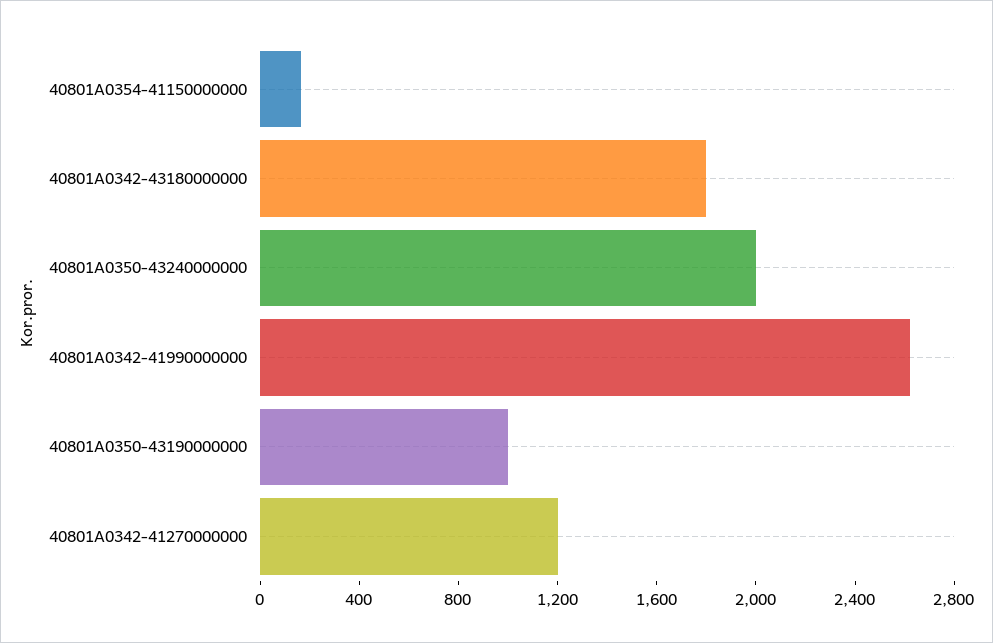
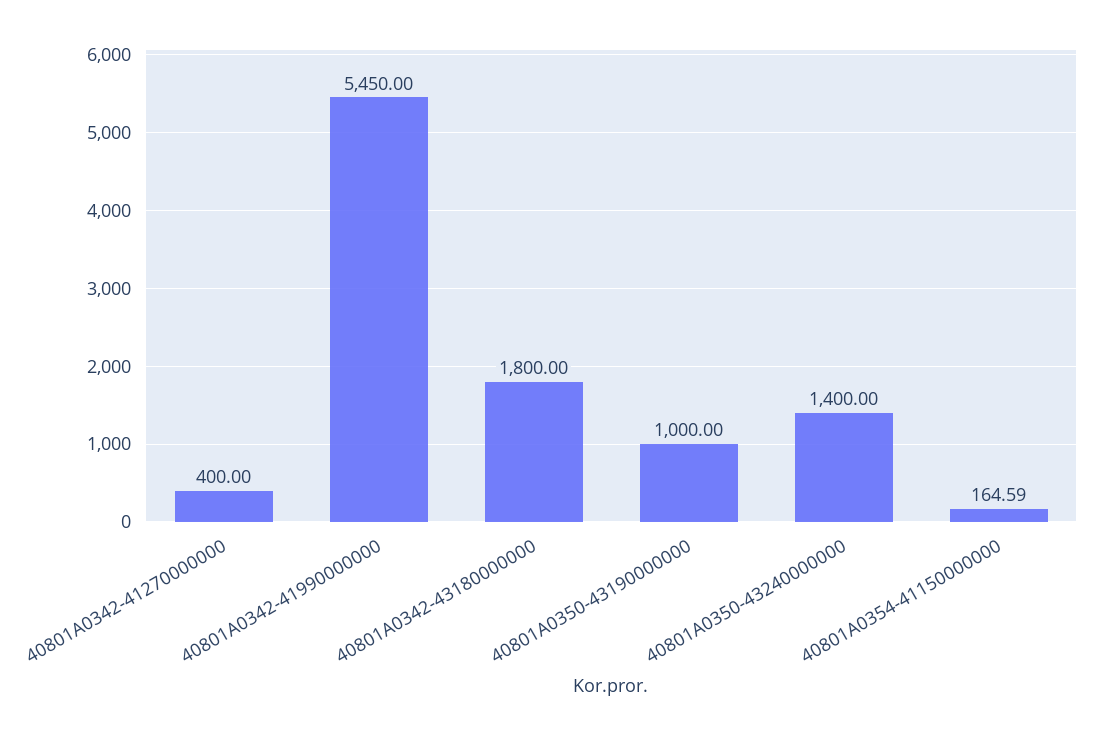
40801A0350-43240000000: 2000 -> 1400
40801A0342-41990000000: 2600 -> 5450
40801A0342-41270000000: 1200 -> 400

